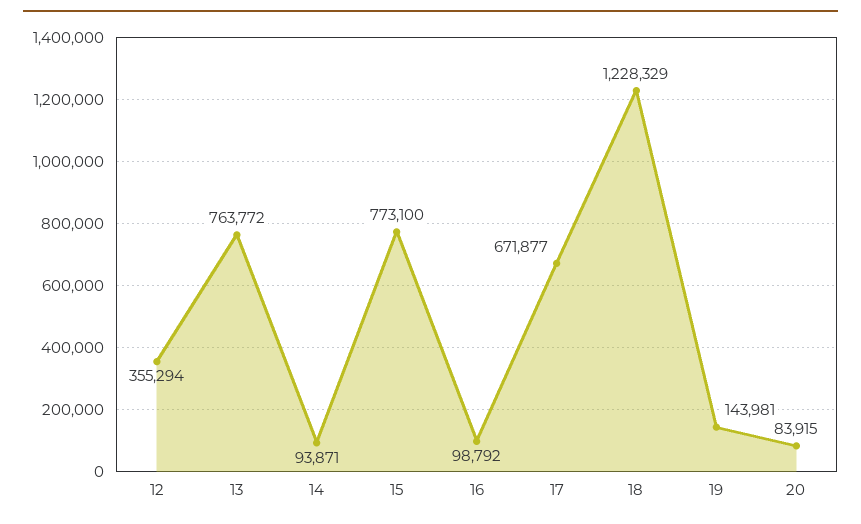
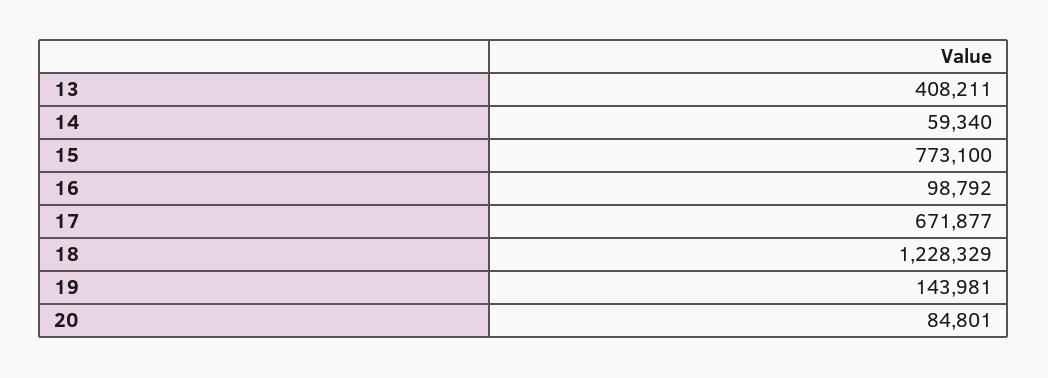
12: 355294 -> none
13: 763772 -> 408211
14: 93871 -> 59340
20: 83915 -> 84801

